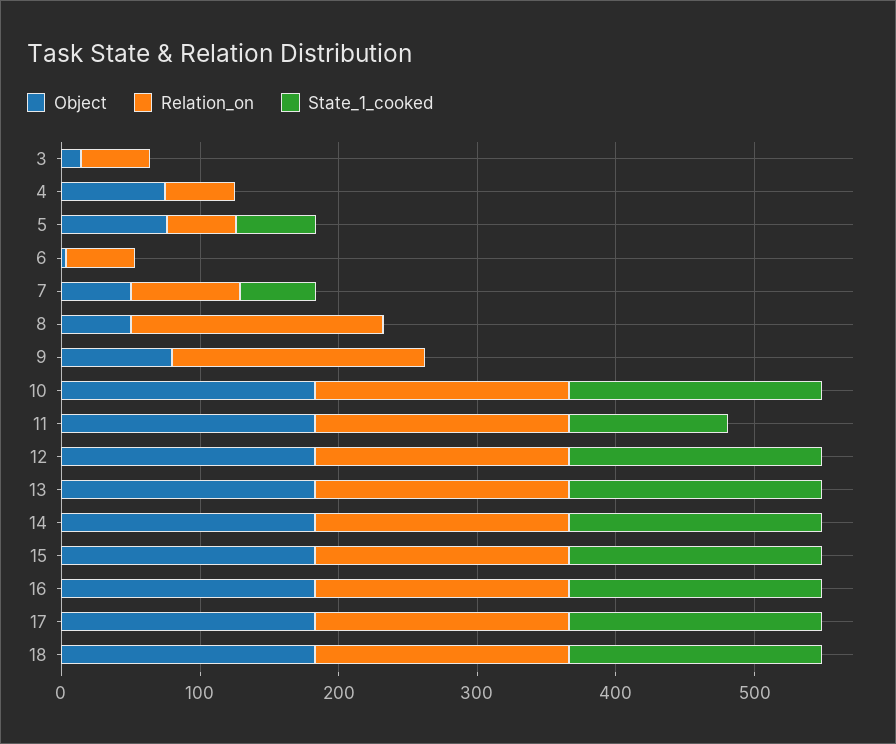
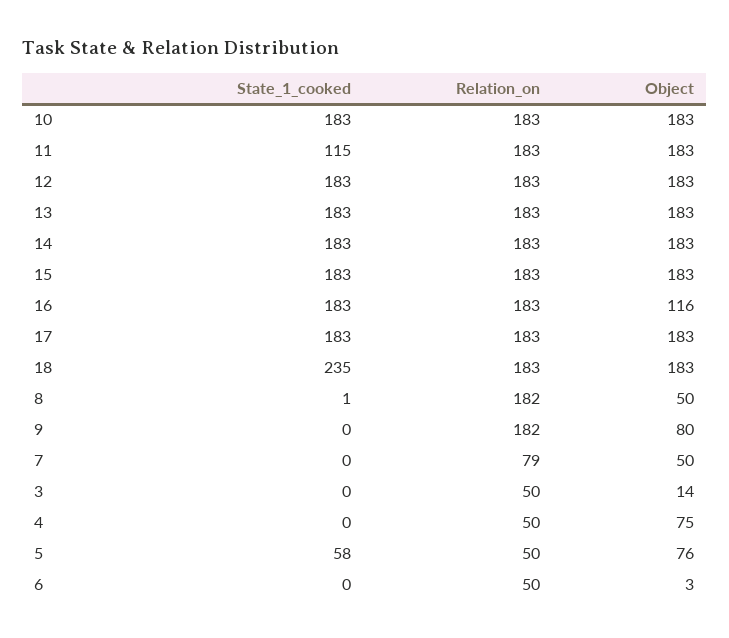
State_1_cooked, 7: 60 -> 0
Object, 16: 180 -> 116
State_1_cooked, 18: 180 -> 235

